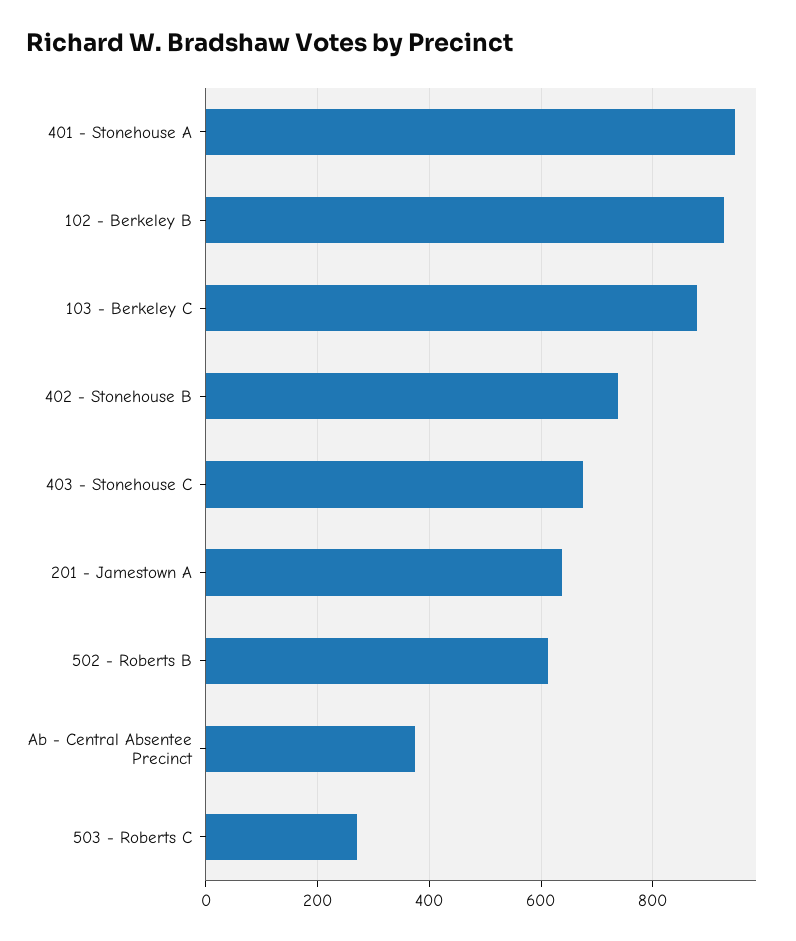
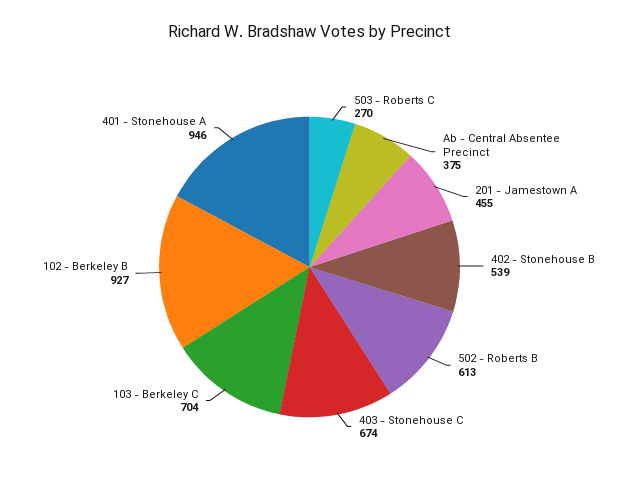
103 - Berkeley C: 880 -> 704
402 - Stonehouse B: 740 -> 539
201 - Jamestown A: 640 -> 455

